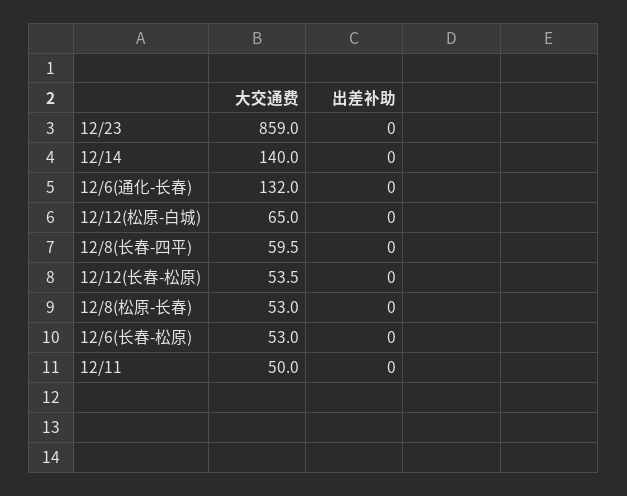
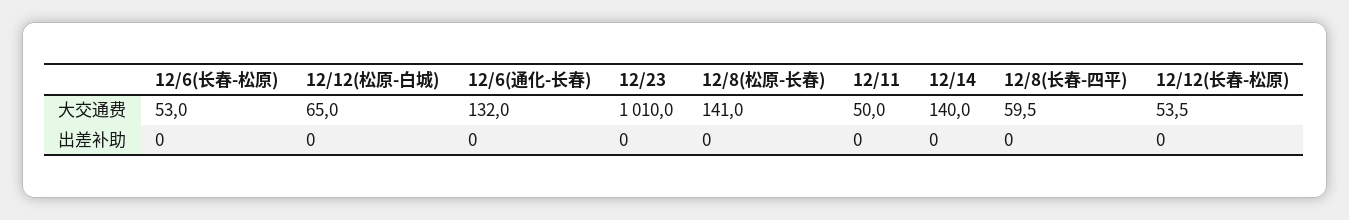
大交通费, 12/23: 859 -> 1010
大交通费, 12/8(松原-长春): 53 -> 141

